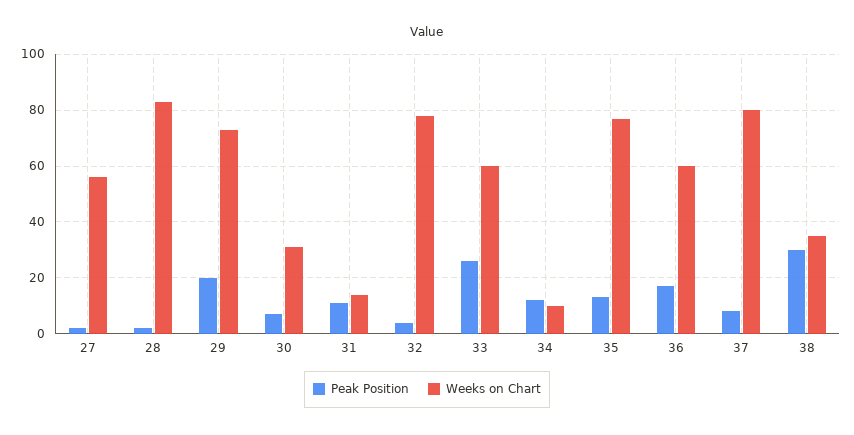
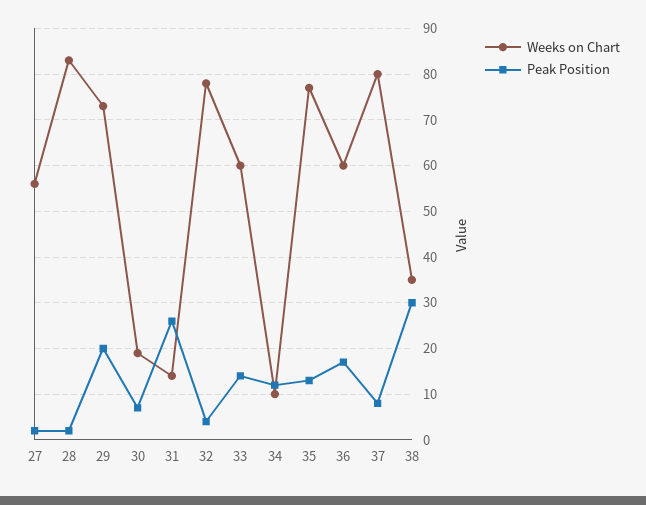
Weeks on Chart, 30: 30 -> 20
Peak Position, 31: 10 -> 25
Peak Position, 33: 25 -> 15

